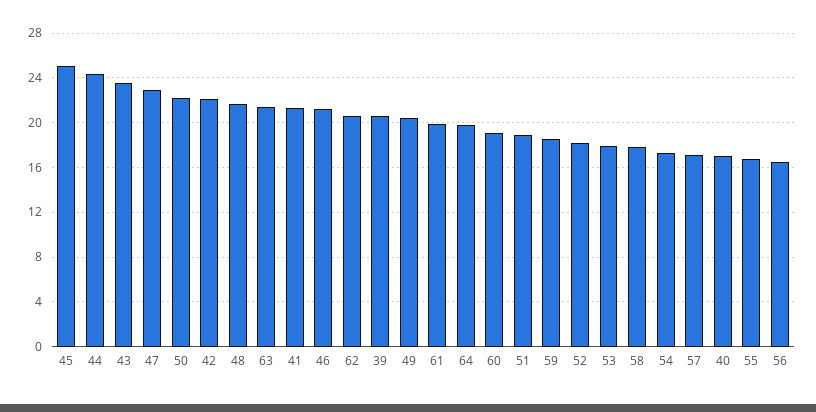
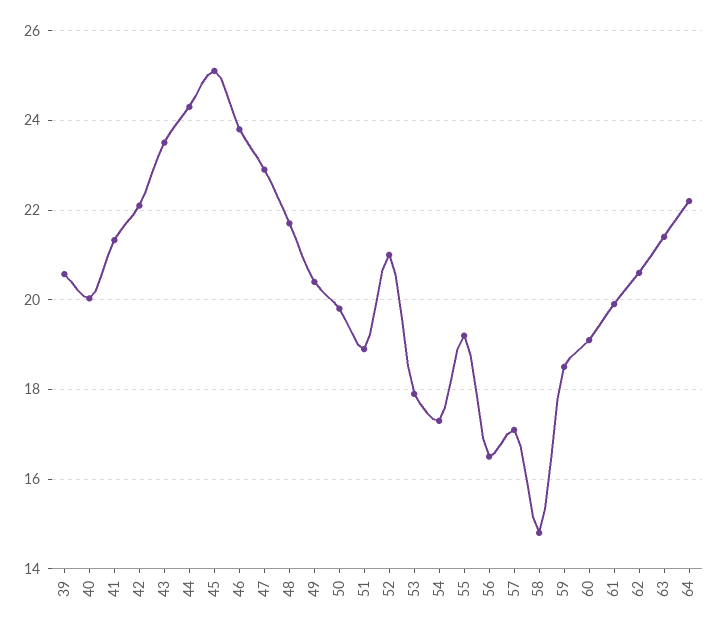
50: 22 -> 19.8
46: 21 -> 23.8
64: 20 -> 22.2
52: 18 -> 21
58: 18 -> 14.8
40: 17 -> 20
55: 17 -> 19.2

